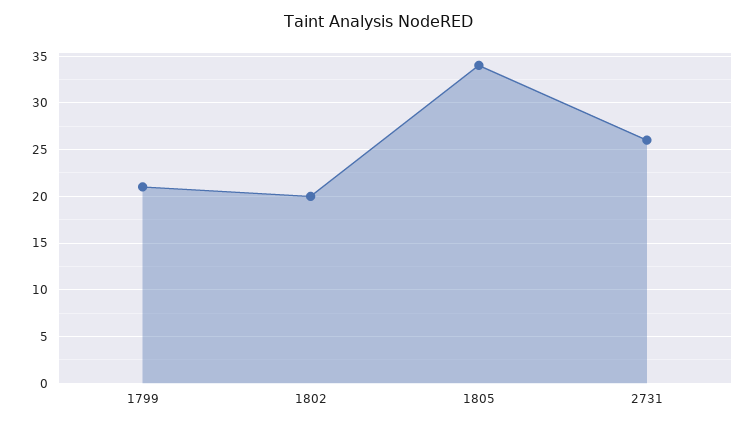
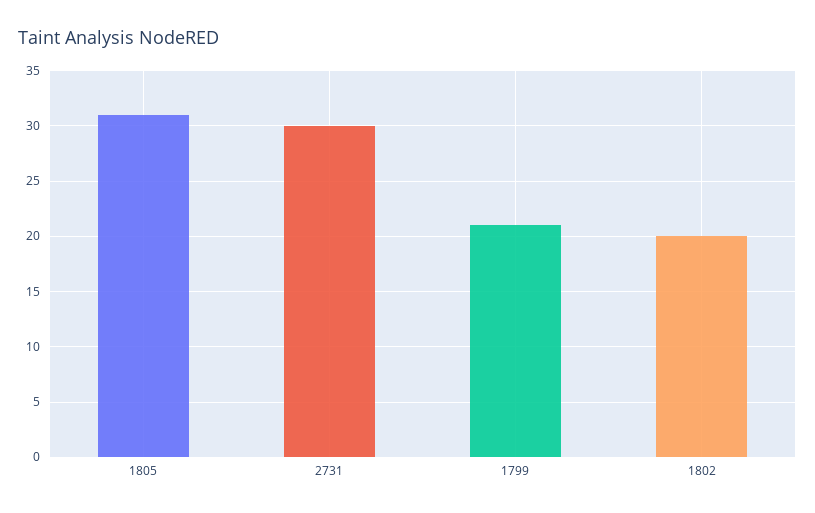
1805: 34 -> 31
2731: 26 -> 30

